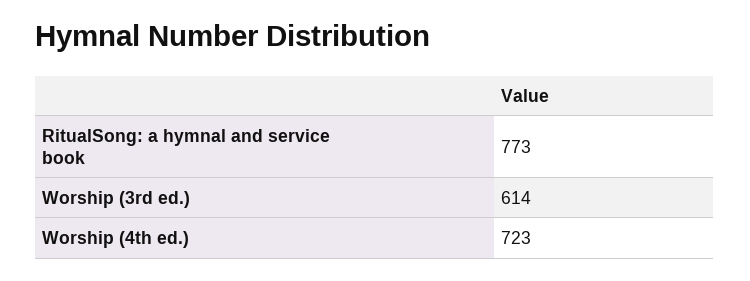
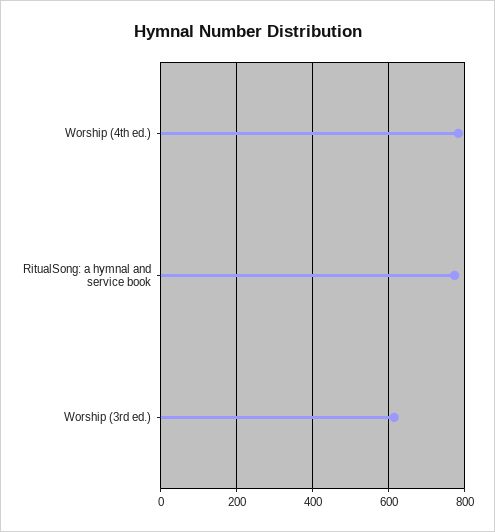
Worship (4th ed.): 723 -> 780

